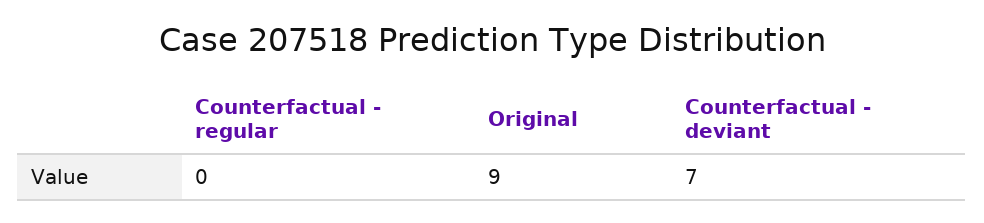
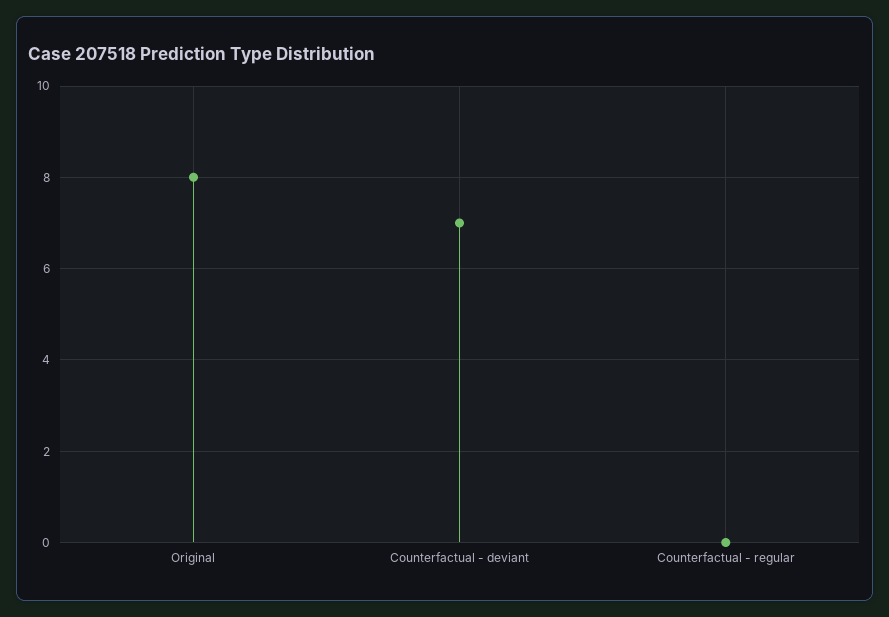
Original: 9 -> 8

